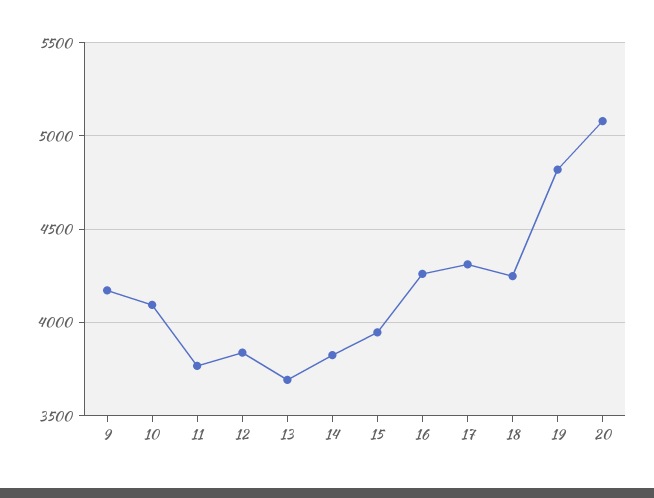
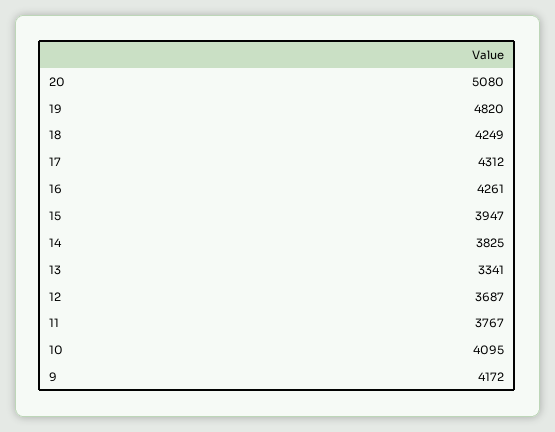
12: 3850 -> 3687
13: 3700 -> 3341

